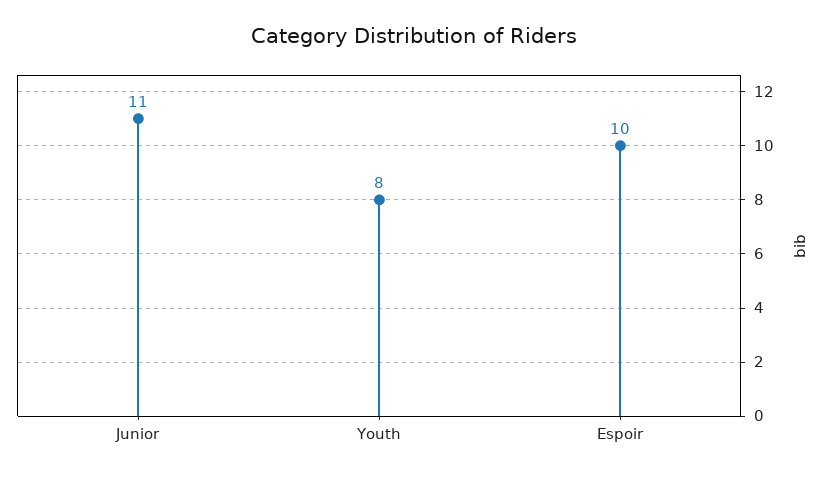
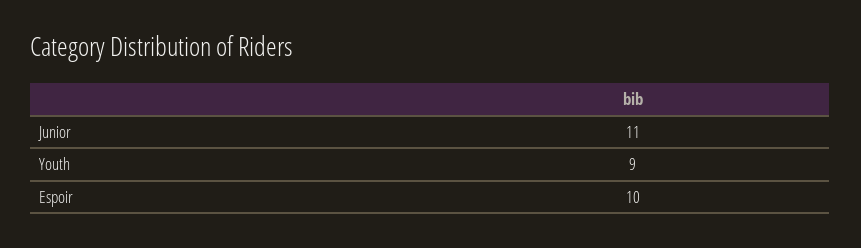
Youth: 8 -> 9

